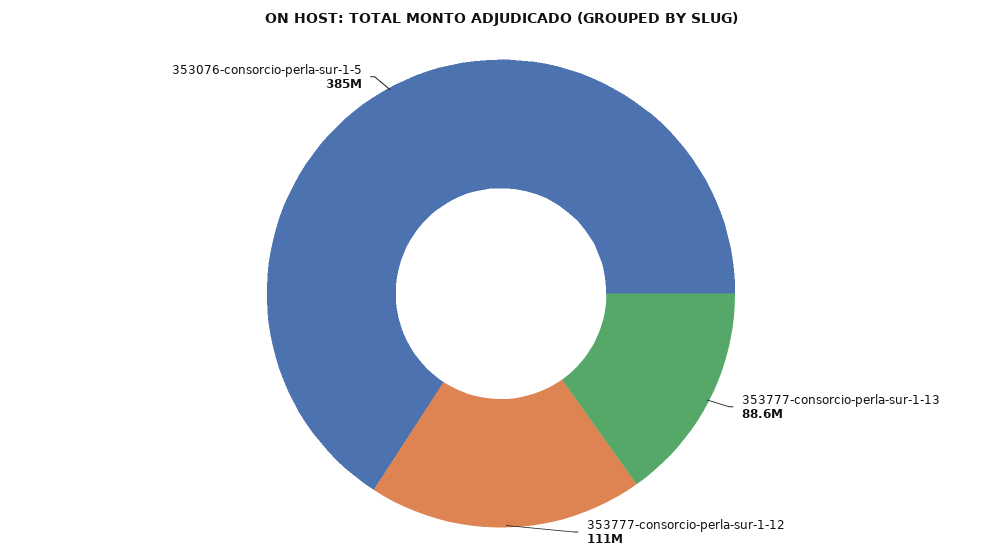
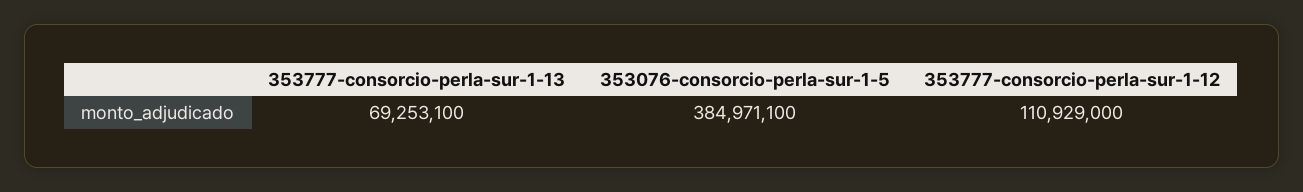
353777-consorcio-perla-sur-1-13: 88600000 -> 69253100

